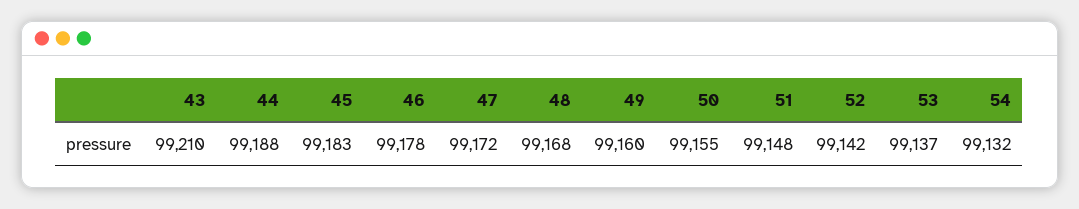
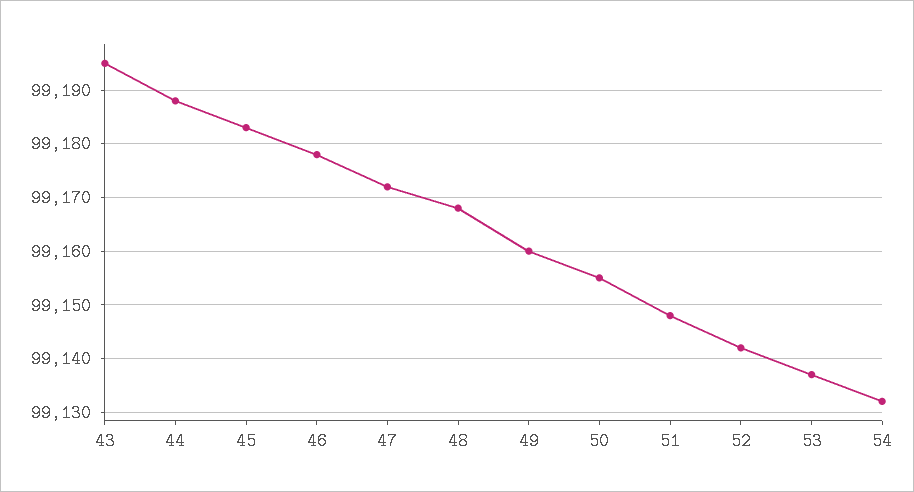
43: 99210 -> 99195

